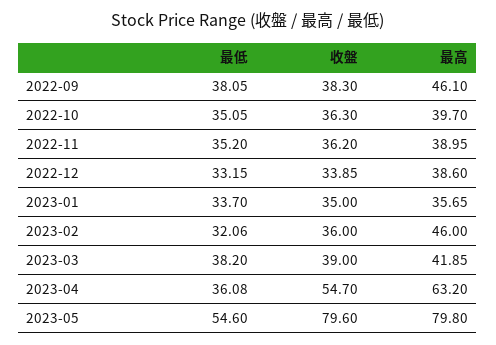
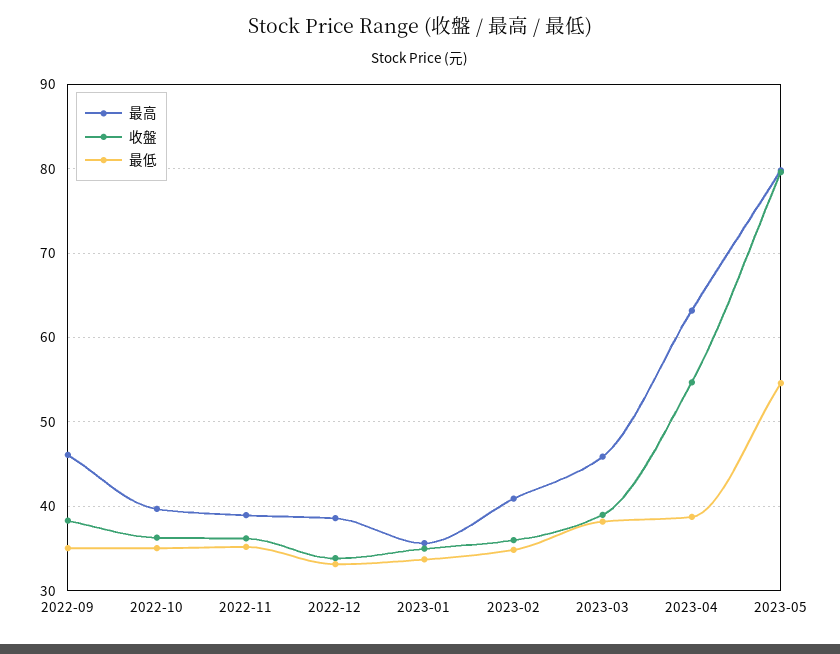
最低, 2022-09: 38.05 -> 35
最低, 2023-02: 32.06 -> 35
最高, 2023-02: 46 -> 41
最高, 2023-03: 41.85 -> 46
最低, 2023-04: 36.08 -> 39

